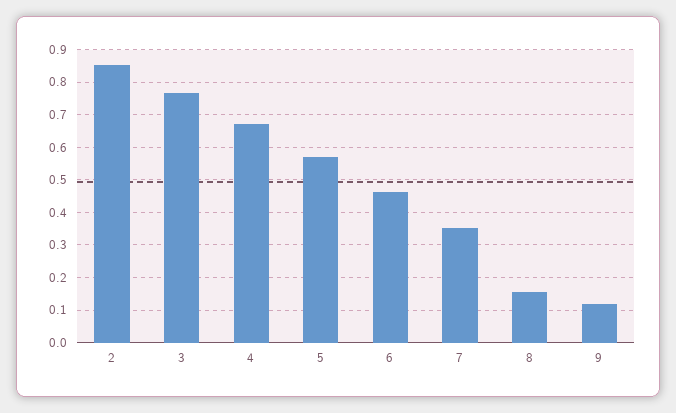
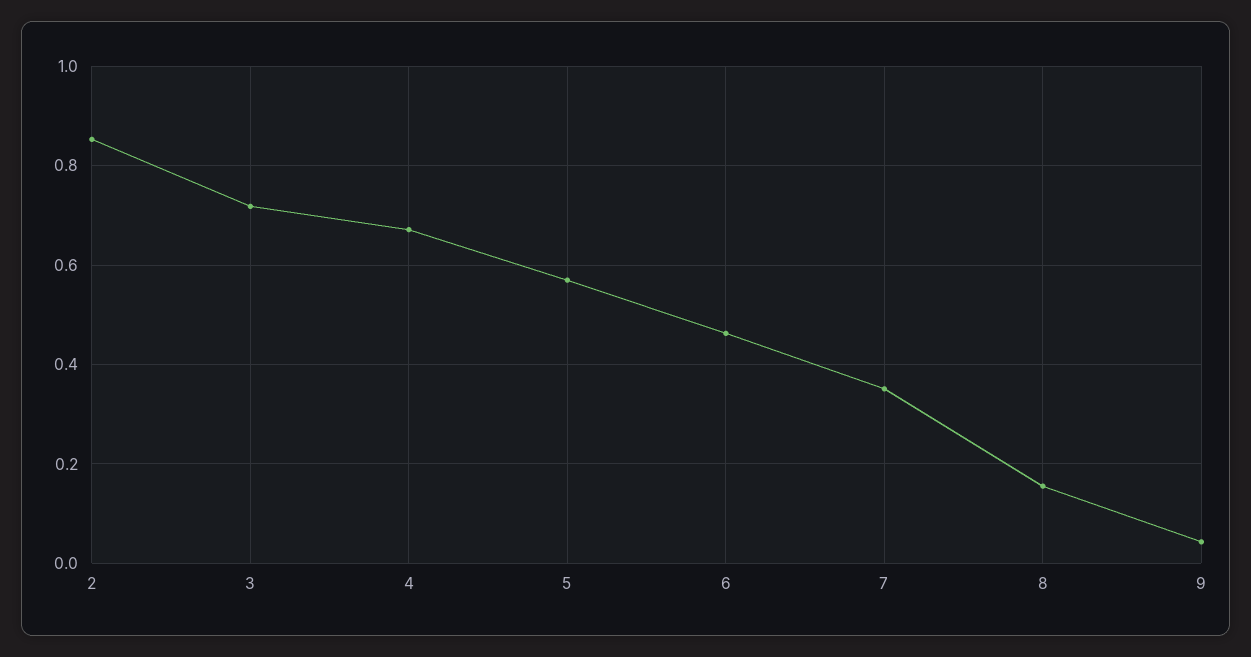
3: 0.76 -> 0.72
9: 0.12 -> 0.04

